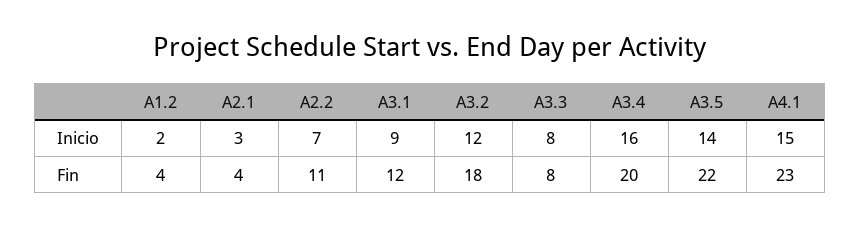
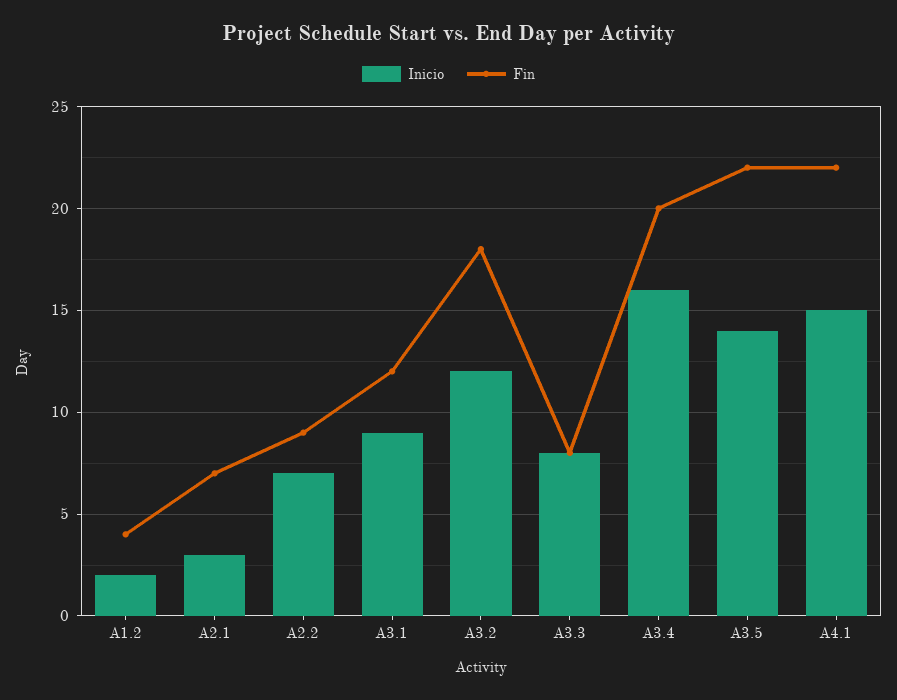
Fin, A2.1: 4 -> 7
Fin, A2.2: 11 -> 9
Fin, A4.1: 23 -> 22

